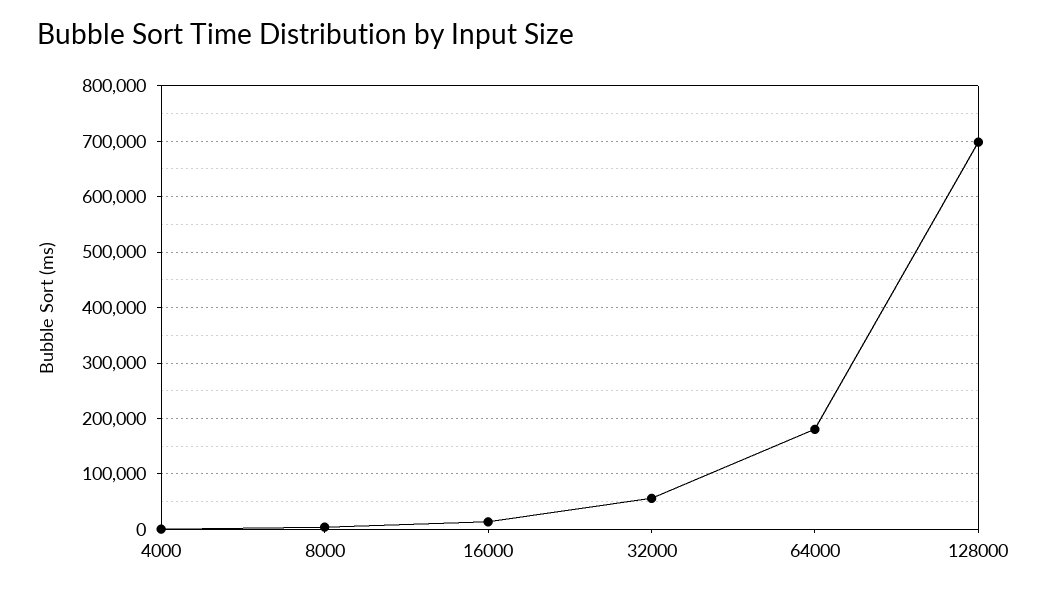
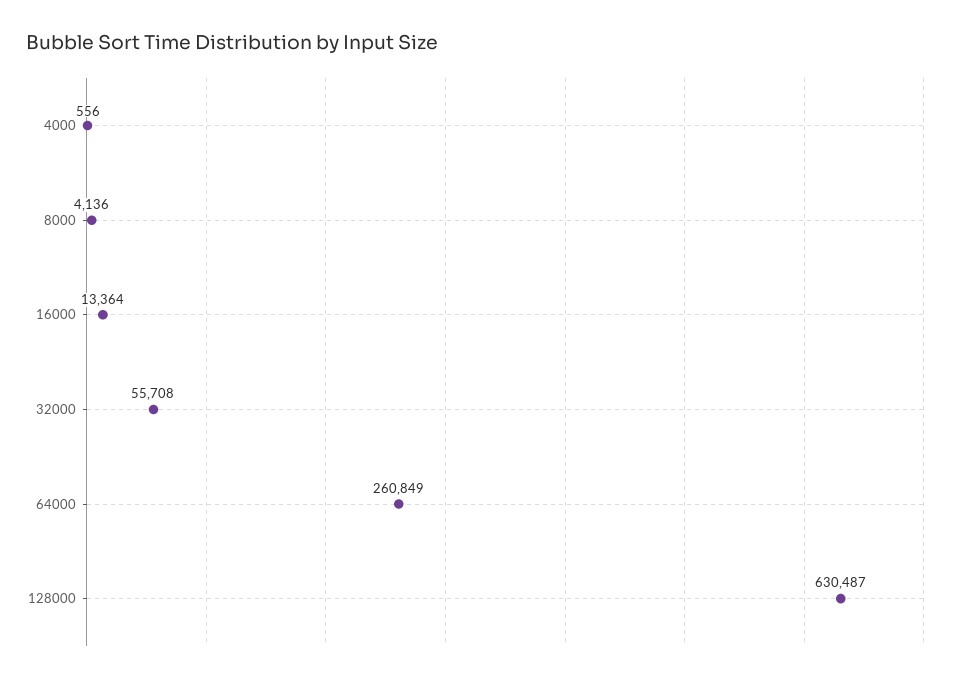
64000: 180000 -> 260849
128000: 700000 -> 630487

